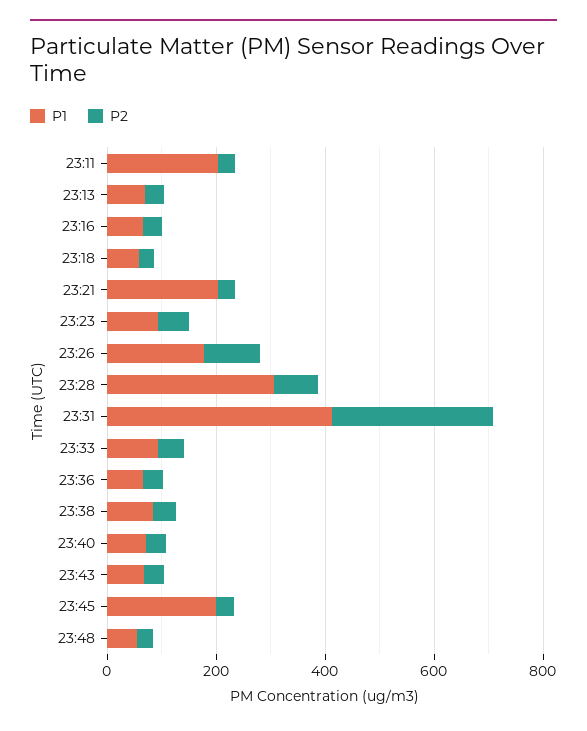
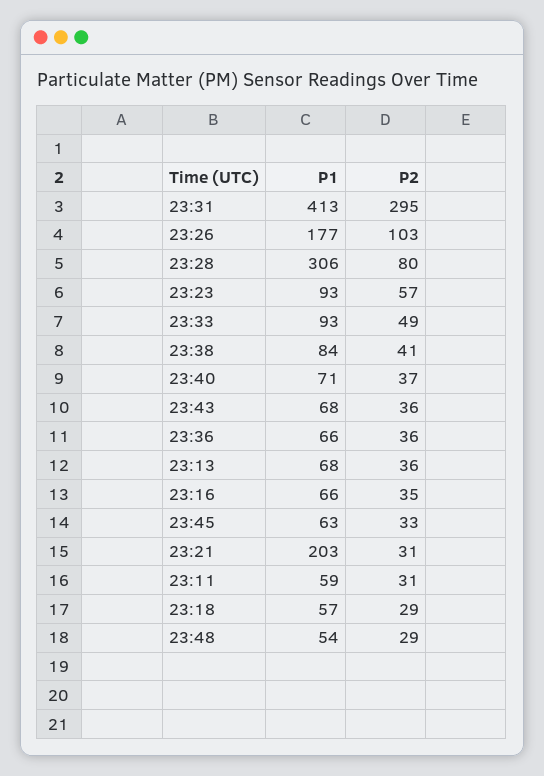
P1, 23:11: 200 -> 59
P1, 23:45: 200 -> 63

